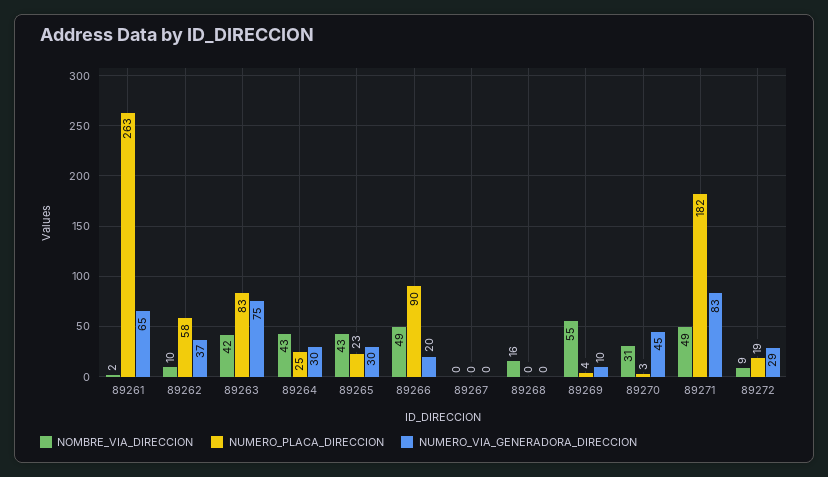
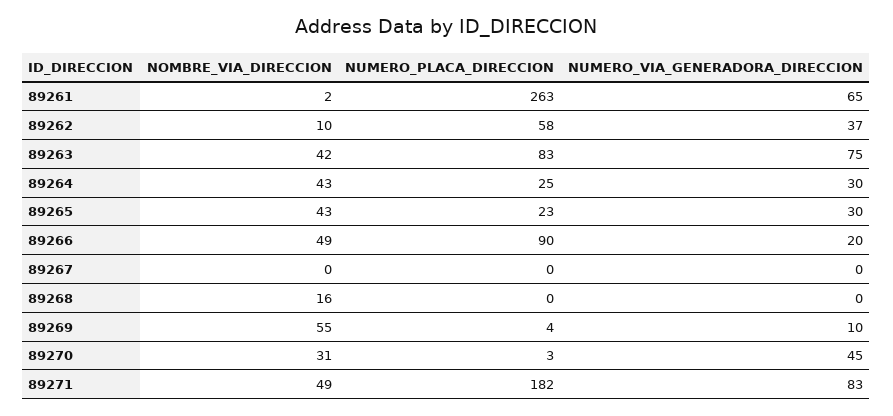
NOMBRE_VIA_DIRECCION, 89272: 9 -> none
NUMERO_PLACA_DIRECCION, 89272: 19 -> none
NUMERO_VIA_GENERADORA_DIRECCION, 89272: 29 -> none

